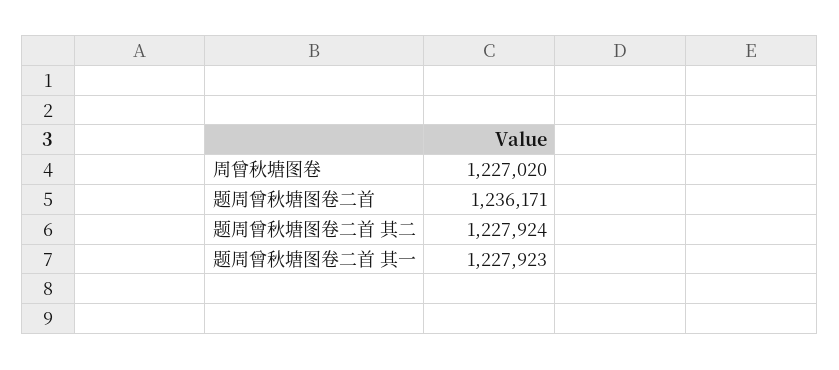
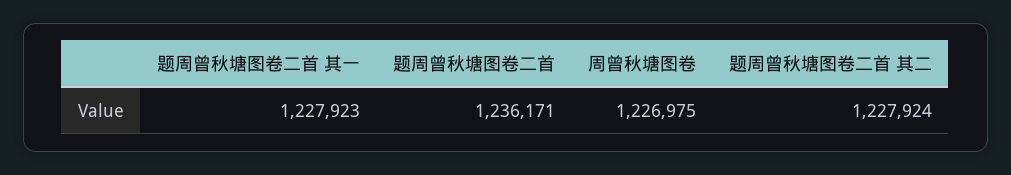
周曾秋塘图卷: 1227020 -> 1226975

